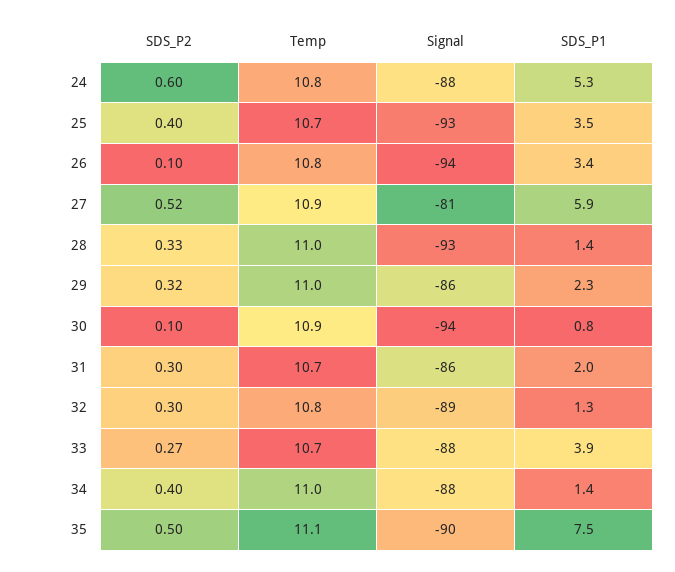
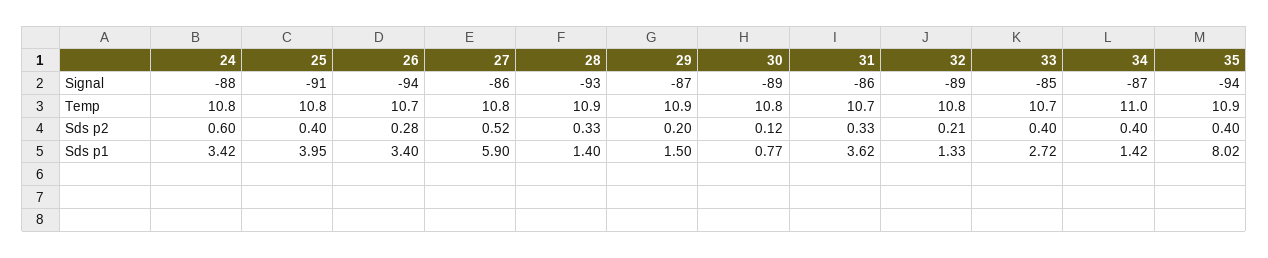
SDS_P1, 24: 5.3 -> 3.42
Temp, 25: 10.7 -> 10.8
Signal, 25: -93 -> -91
SDS_P1, 25: 3.5 -> 3.95
SDS_P2, 26: 0.1 -> 0.28
Temp, 26: 10.8 -> 10.7
Temp, 27: 10.9 -> 10.8
Signal, 27: -81 -> -86
Temp, 28: 11 -> 10.9
SDS_P2, 29: 0.32 -> 0.2
Temp, 29: 11 -> 10.9
Signal, 29: -86 -> -87
SDS_P1, 29: 2.3 -> 1.5
SDS_P2, 30: 0.1 -> 0.12
Temp, 30: 10.9 -> 10.8
Signal, 30: -94 -> -89
SDS_P2, 31: 0.3 -> 0.33
SDS_P1, 31: 2 -> 3.62
SDS_P2, 32: 0.3 -> 0.21
SDS_P2, 33: 0.27 -> 0.4
Signal, 33: -88 -> -85
SDS_P1, 33: 3.9 -> 2.72
Signal, 34: -88 -> -87
SDS_P2, 35: 0.5 -> 0.4
Temp, 35: 11.1 -> 10.9
Signal, 35: -90 -> -94
SDS_P1, 35: 7.5 -> 8.02

